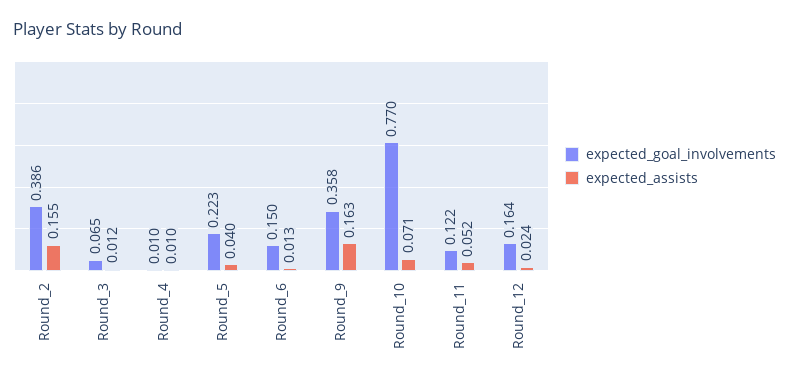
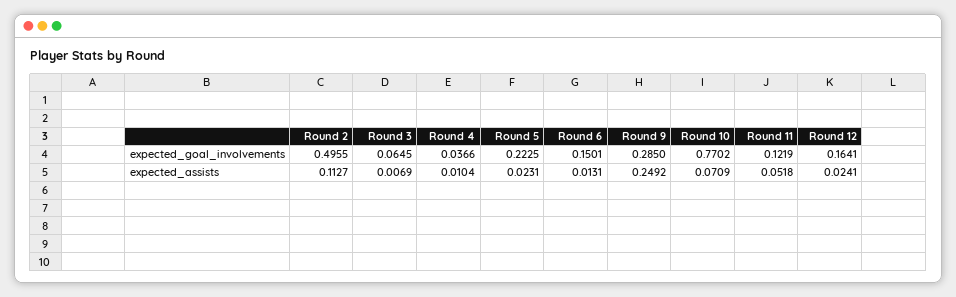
expected_goal_involvements, Round_2: 0.386 -> 0.4955
expected_assists, Round_2: 0.155 -> 0.1127
expected_assists, Round_3: 0.012 -> 0.0069
expected_goal_involvements, Round_4: 0.01 -> 0.0366
expected_assists, Round_5: 0.04 -> 0.0231
expected_goal_involvements, Round_9: 0.358 -> 0.285
expected_assists, Round_9: 0.163 -> 0.2492

